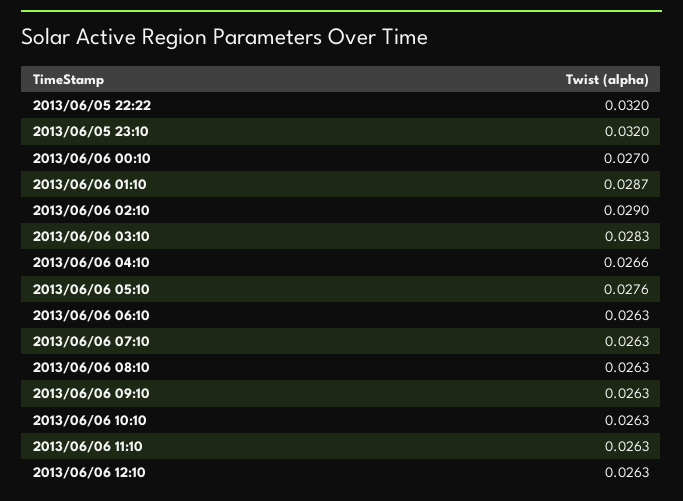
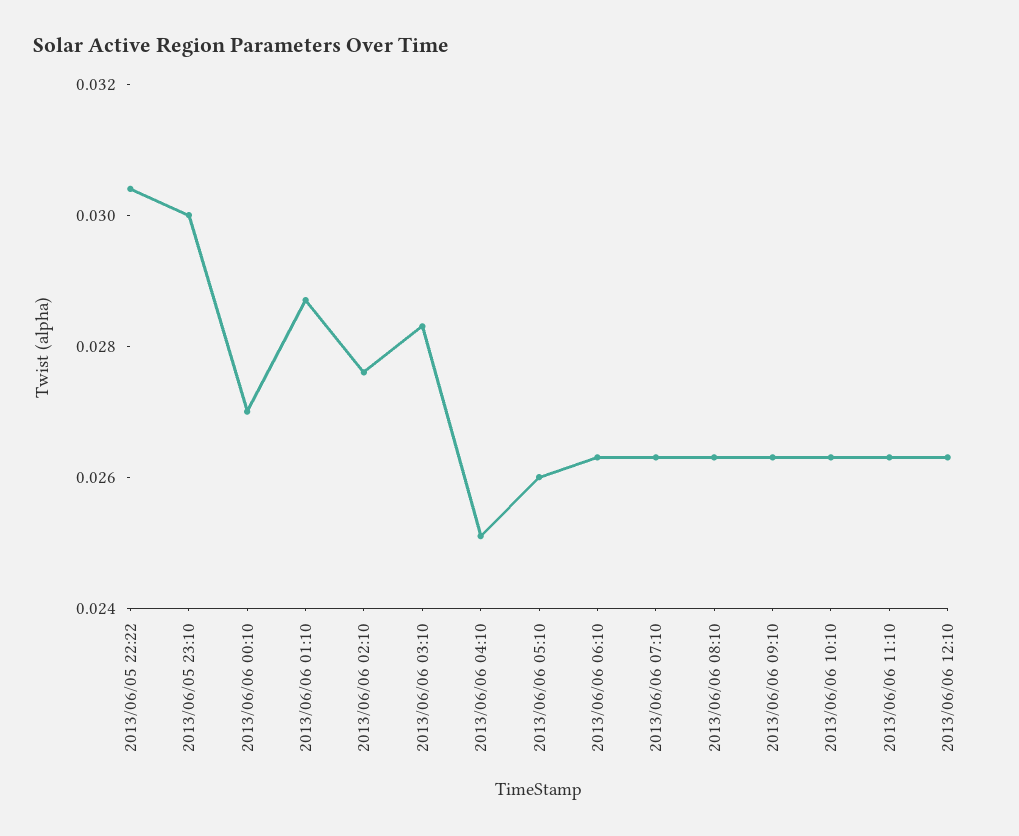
2013/06/05 22:22: 0.032 -> 0.0305
2013/06/05 23:10: 0.032 -> 0.03
2013/06/06 02:10: 0.029 -> 0.0275
2013/06/06 04:10: 0.0266 -> 0.025
2013/06/06 05:10: 0.0276 -> 0.026

